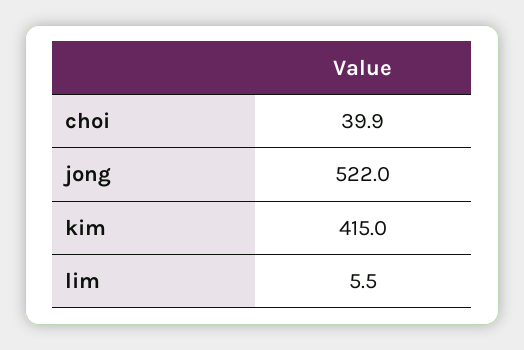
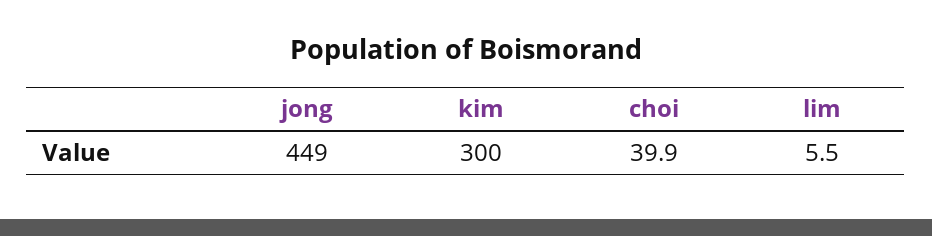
jong: 522 -> 449
kim: 415 -> 300

